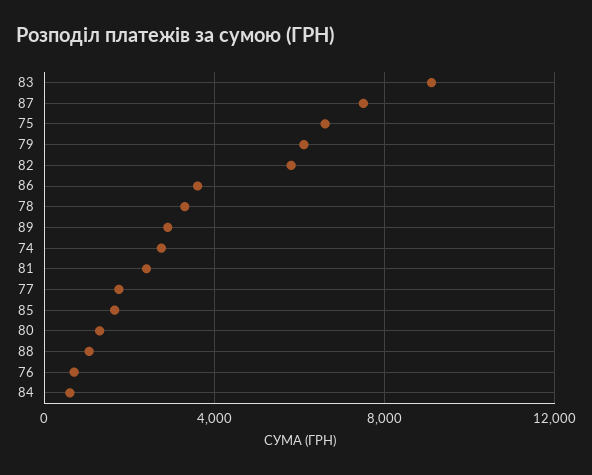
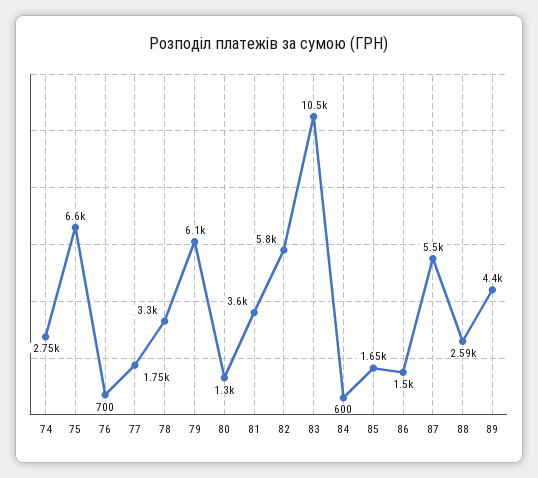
83: 9000 -> 10500
87: 7500 -> 5500
86: 3500 -> 1500
89: 3000 -> 4400
81: 2500 -> 3600
88: 1000 -> 2590

